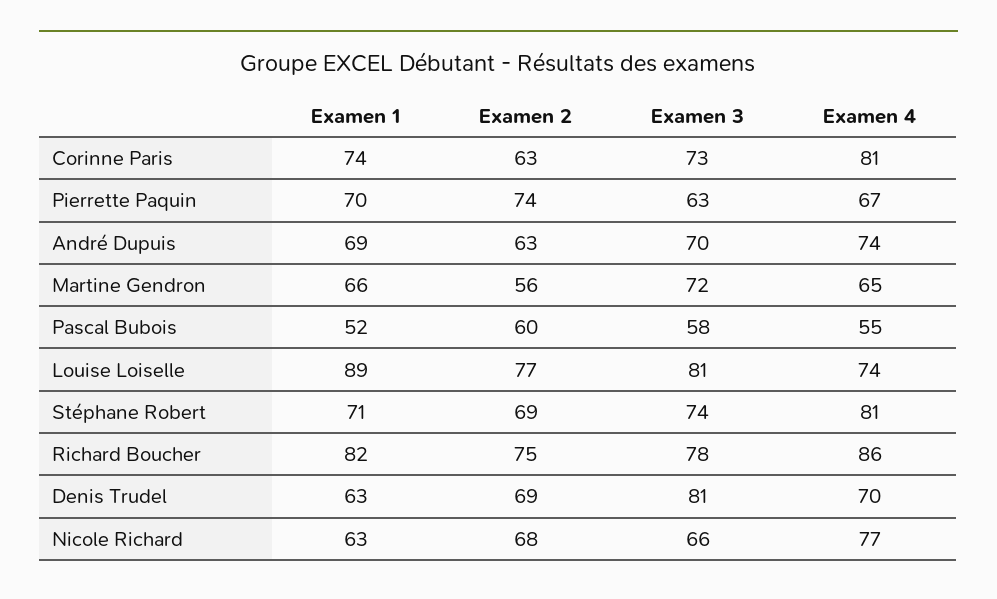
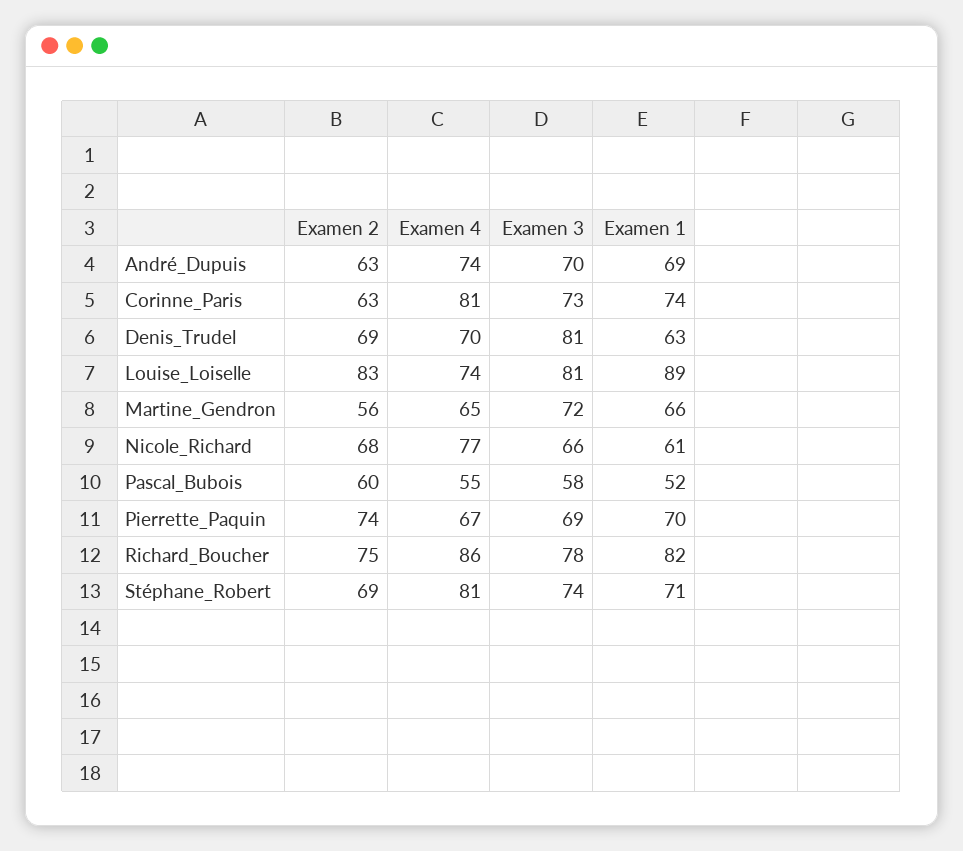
Examen 3, Pierrette Paquin: 63 -> 69
Examen 2, Louise Loiselle: 77 -> 83
Examen 1, Nicole Richard: 63 -> 61

